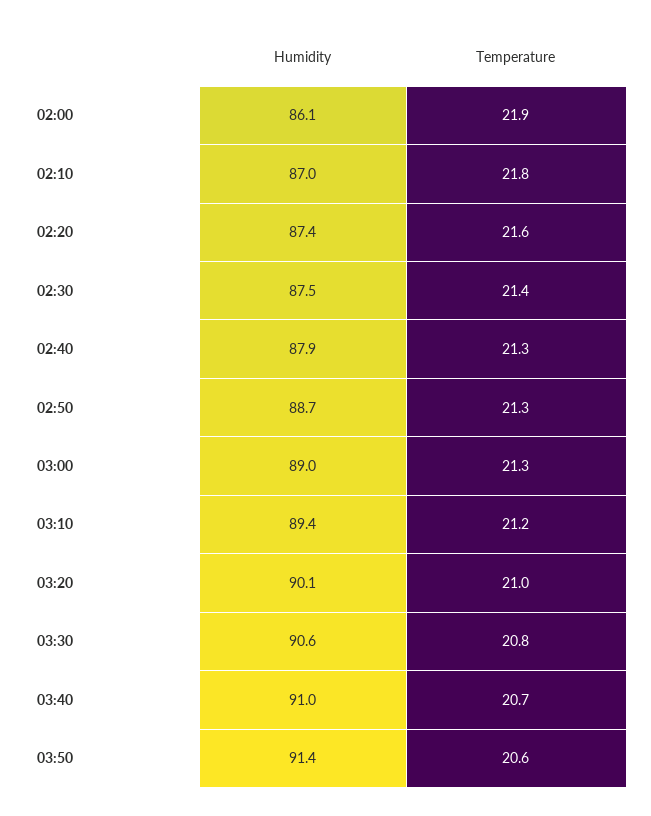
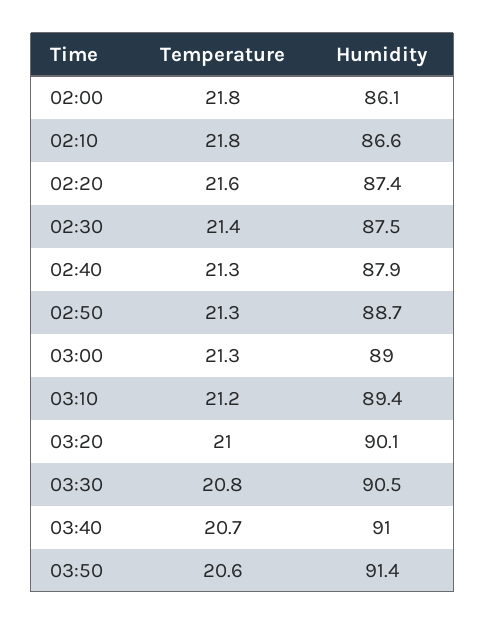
Temperature, 02:00: 21.9 -> 21.8
Humidity, 02:10: 87 -> 86.6
Humidity, 03:30: 90.6 -> 90.5

